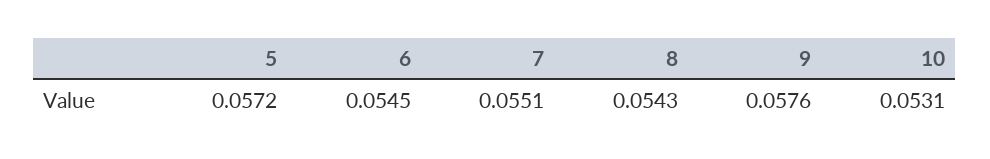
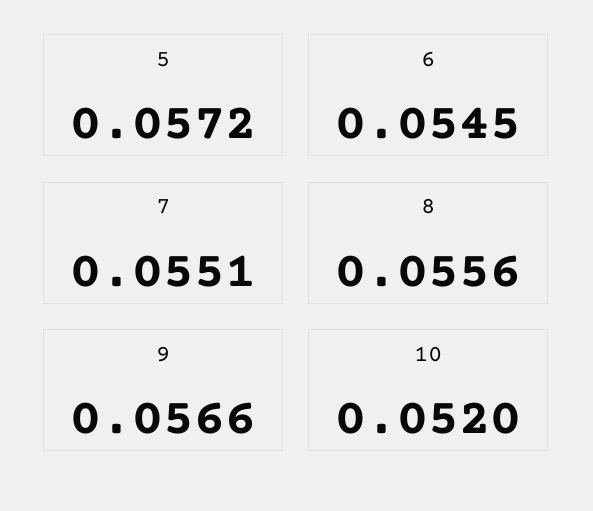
8: 0.0543 -> 0.0556
9: 0.0576 -> 0.0566
10: 0.0531 -> 0.052

